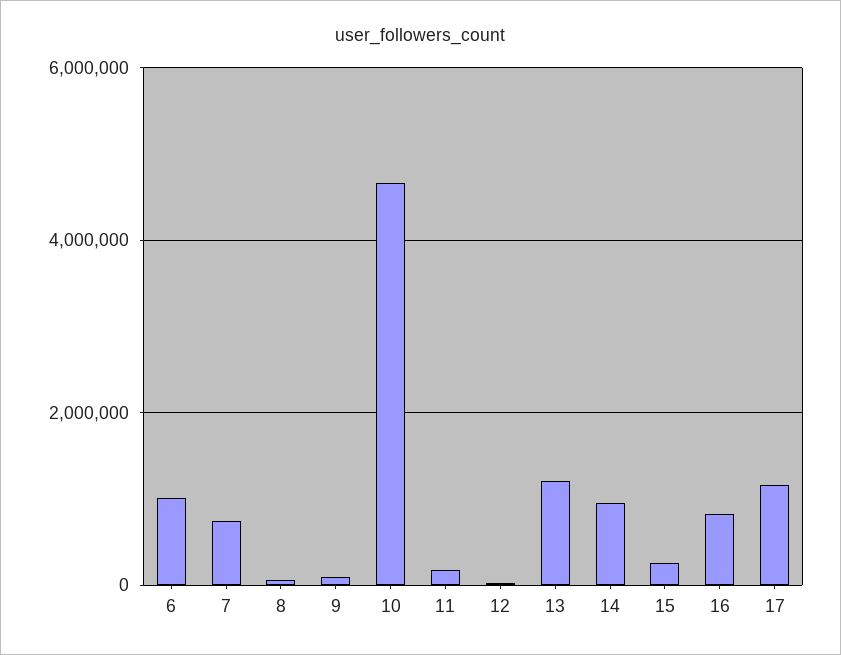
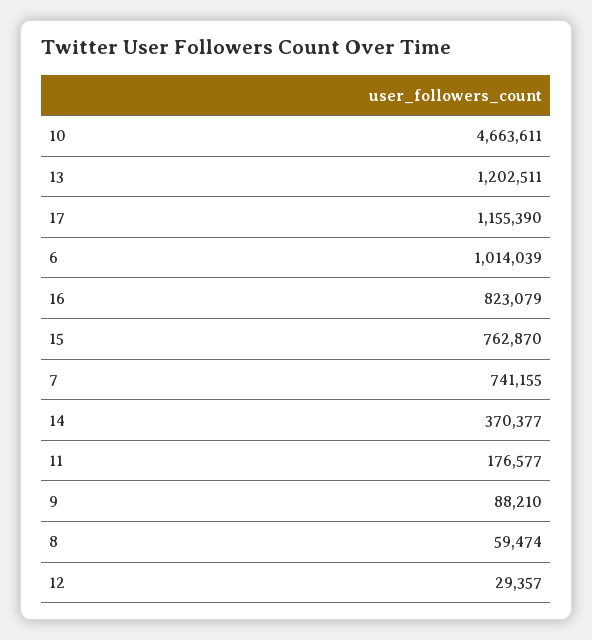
14: 1000000 -> 370377
15: 200000 -> 762870

